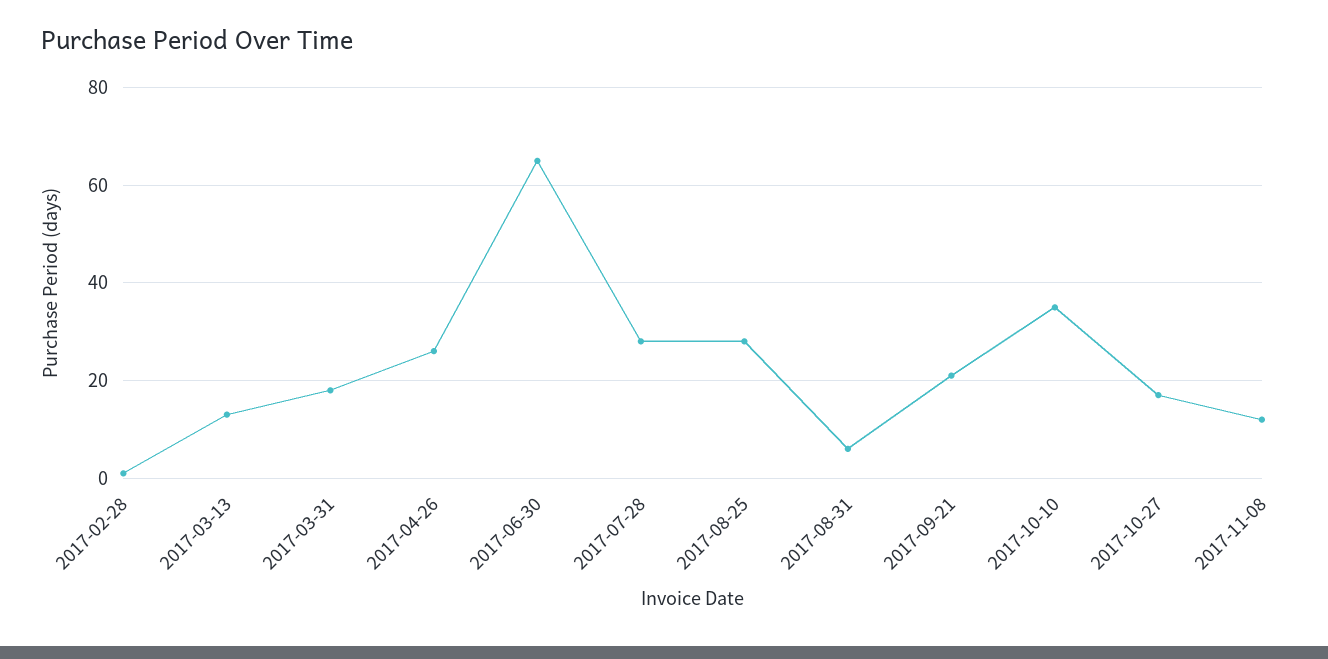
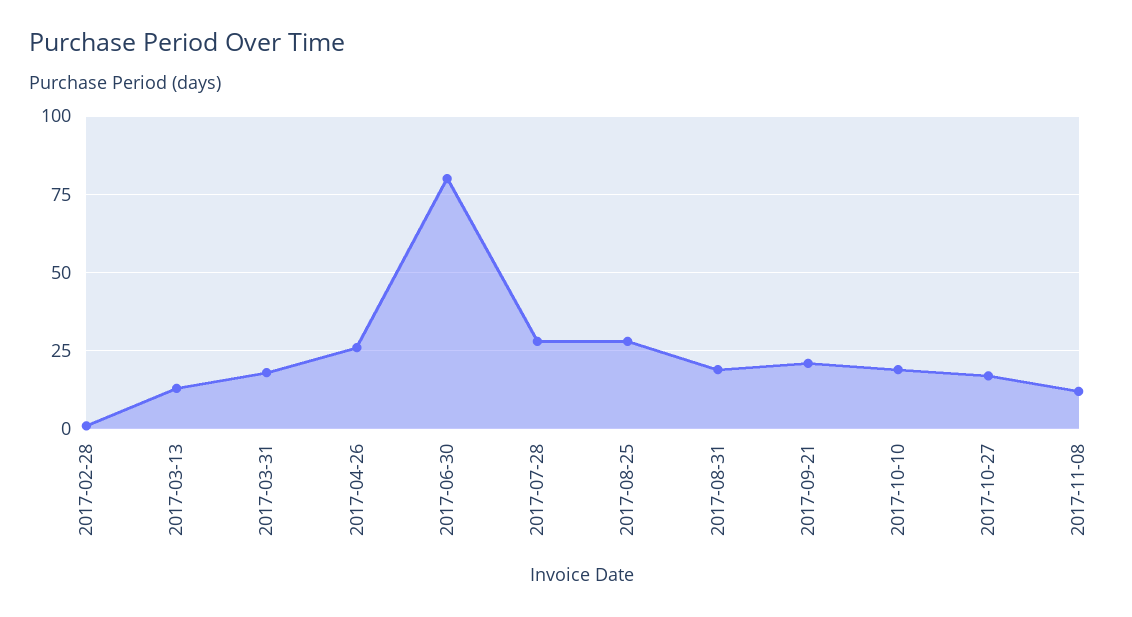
2017-06-30: 65 -> 80
2017-08-31: 5 -> 20
2017-10-10: 35 -> 20

